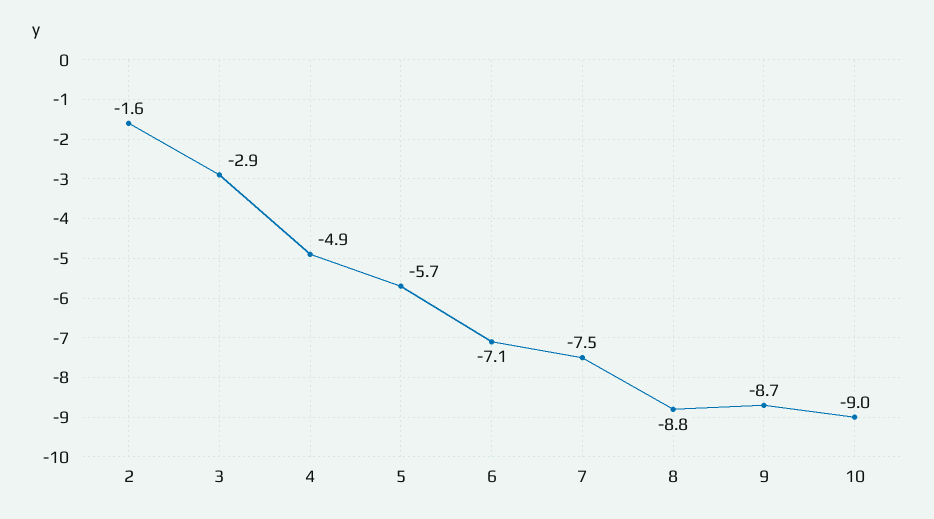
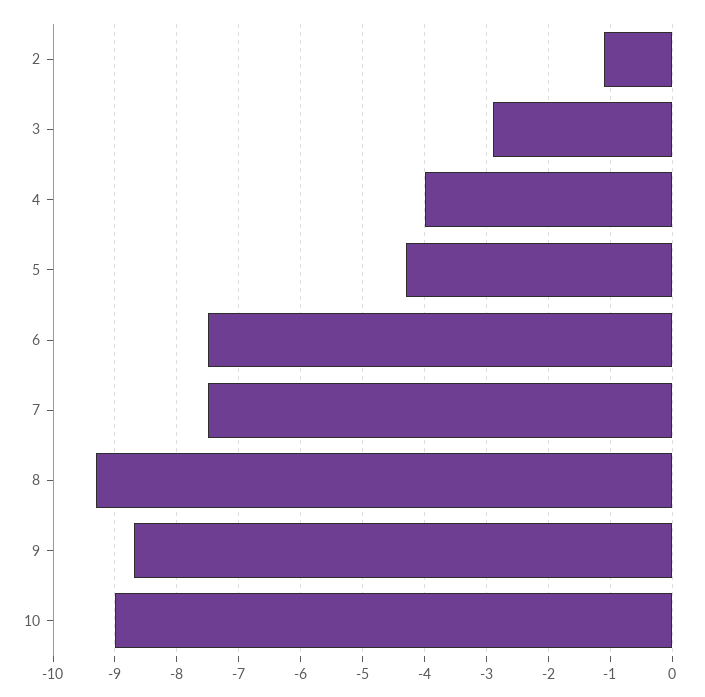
2: -1.6 -> -1.1
4: -4.9 -> -4
5: -5.7 -> -4.3
6: -7.1 -> -7.5
8: -8.8 -> -9.3

